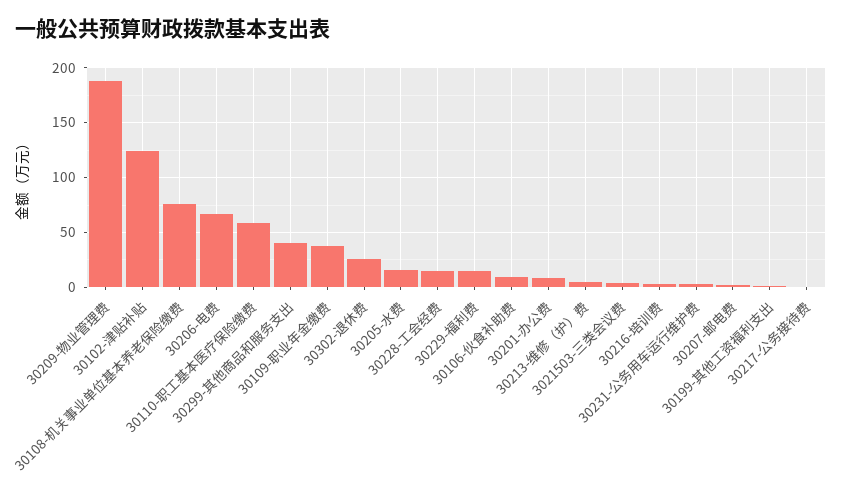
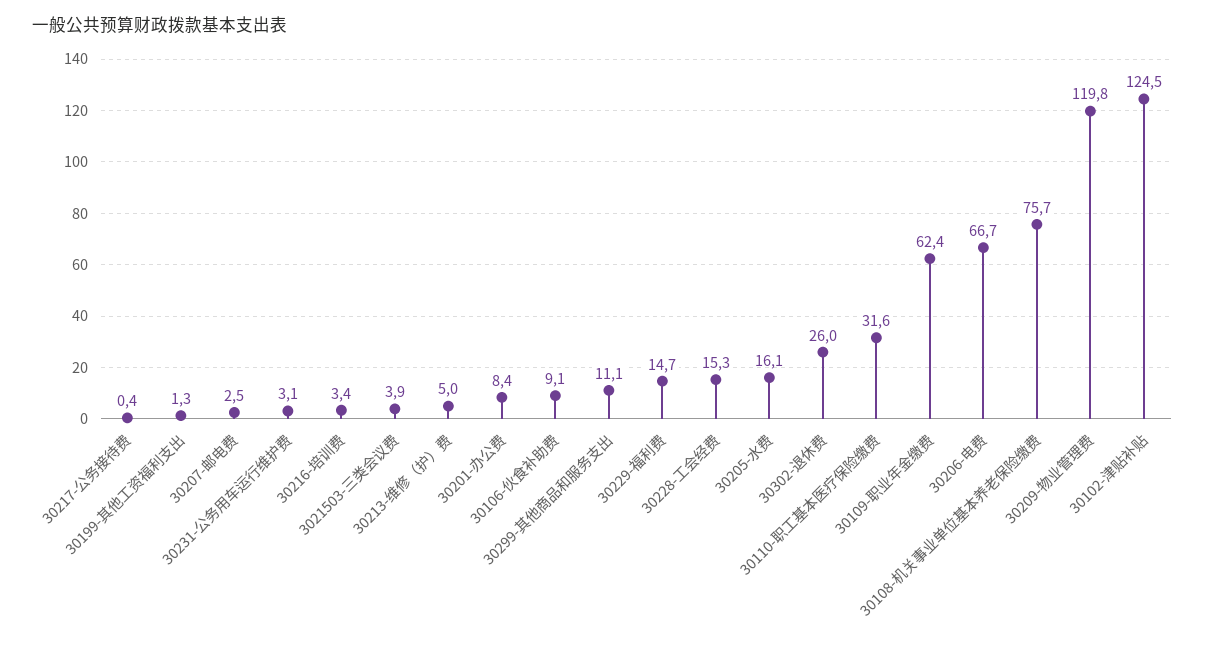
30209-物业管理费: 190 -> 119.8
30110-职工基本医疗保险缴费: 60 -> 31.6
30299-其他商品和服务支出: 40 -> 11.1
30109-职业年金缴费: 40 -> 62.4

